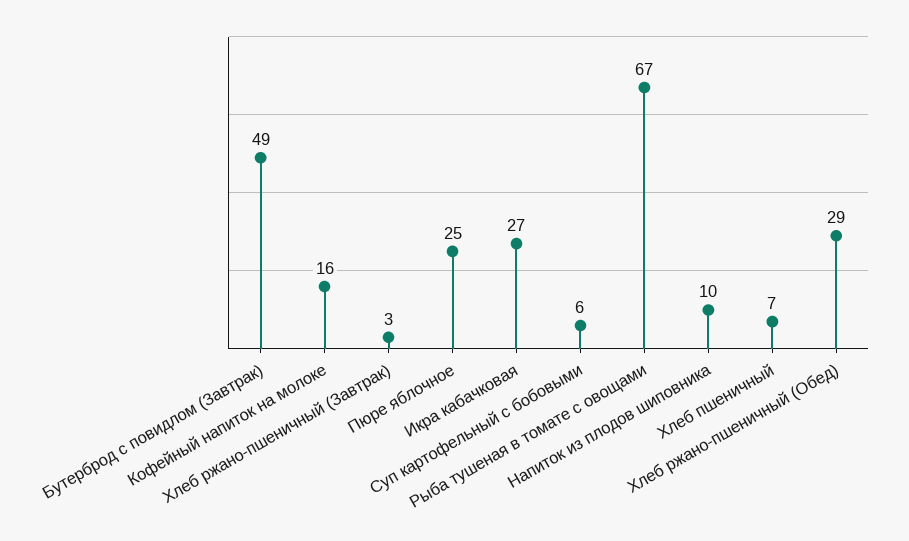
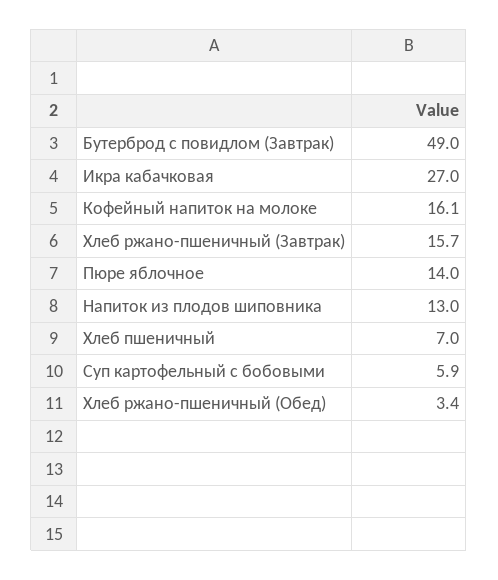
Хлеб ржано-пшеничный (Завтрак): 3 -> 15.7
Пюре яблочное: 25 -> 14
Рыба тушеная в томате с овощами: 67 -> none
Напиток из плодов шиповника: 10 -> 13
Хлеб ржано-пшеничный (Обед): 29 -> 3.4

